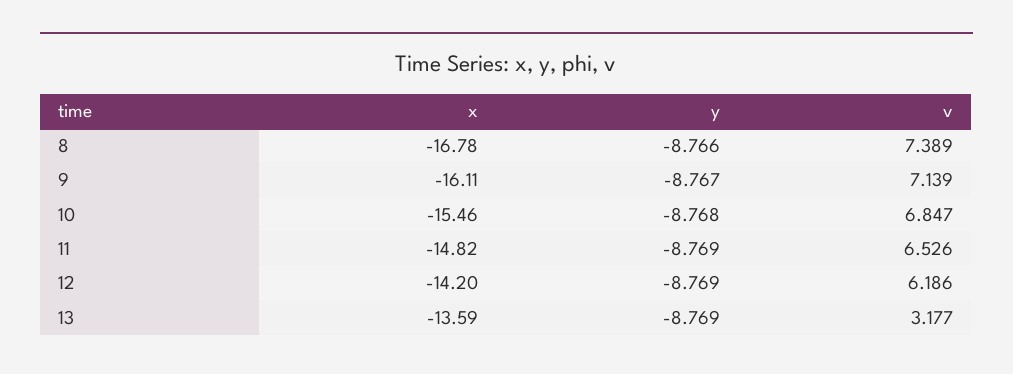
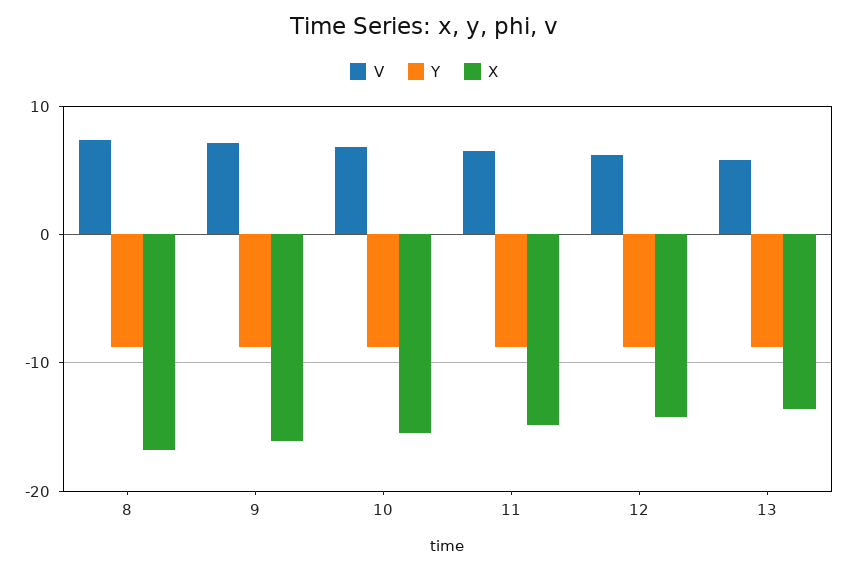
v, 13: 3.177 -> 6

